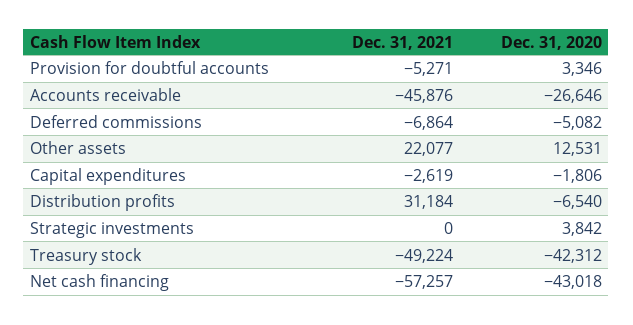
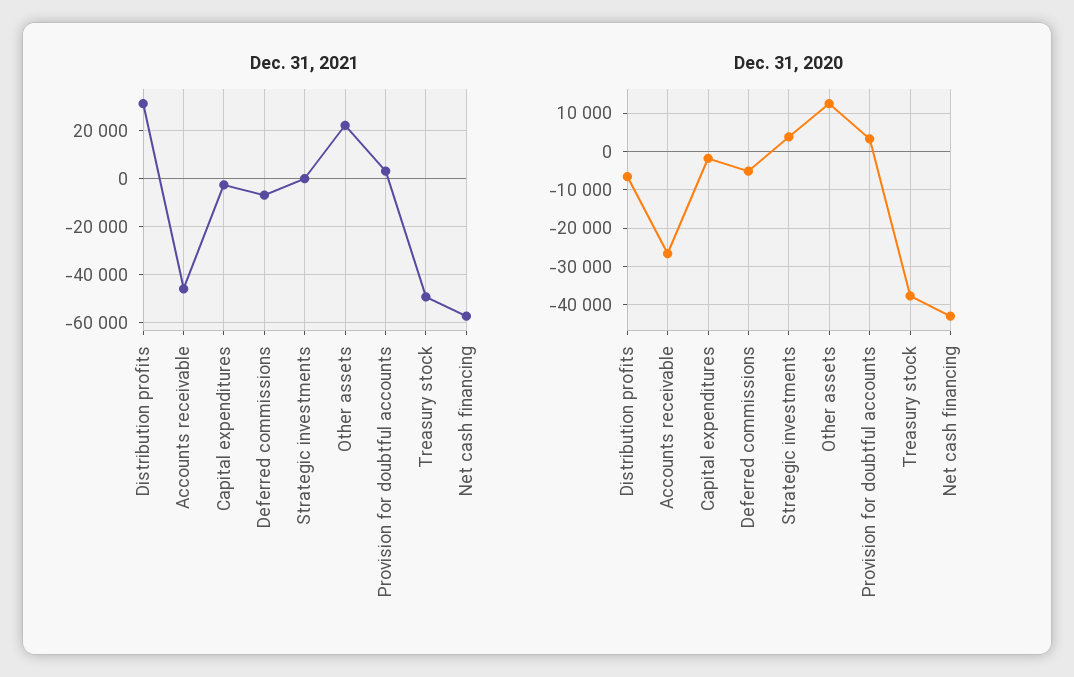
Dec. 31, 2021, Provision for doubtful accounts: -5271 -> 2500
Dec. 31, 2020, Treasury stock: -42312 -> -38000

